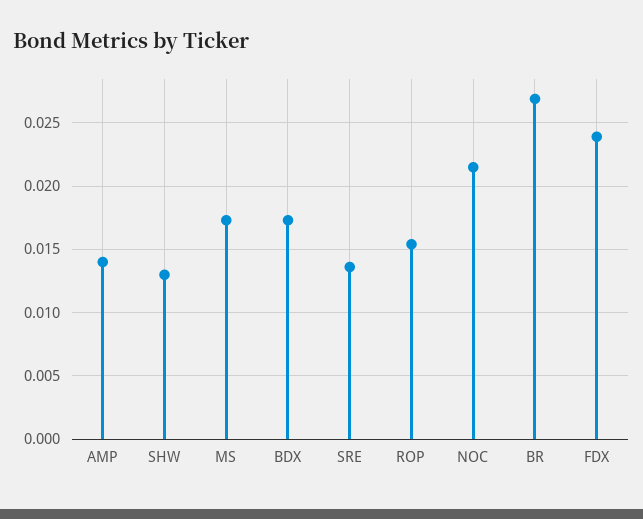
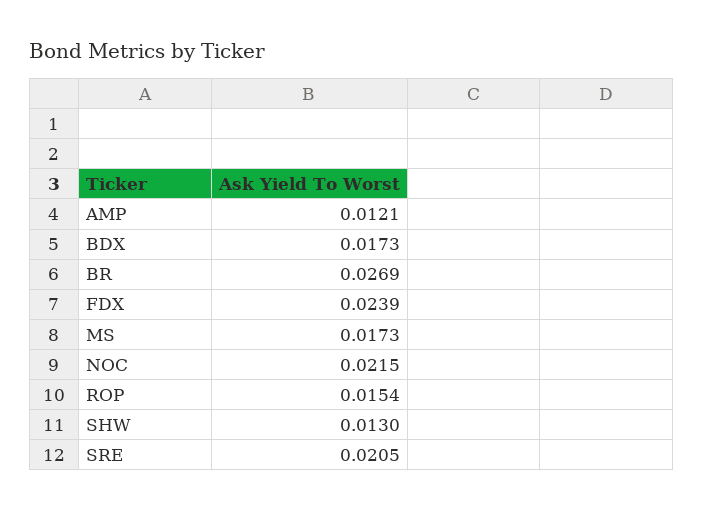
AMP: 0.014 -> 0.0121
SRE: 0.0135 -> 0.0205

